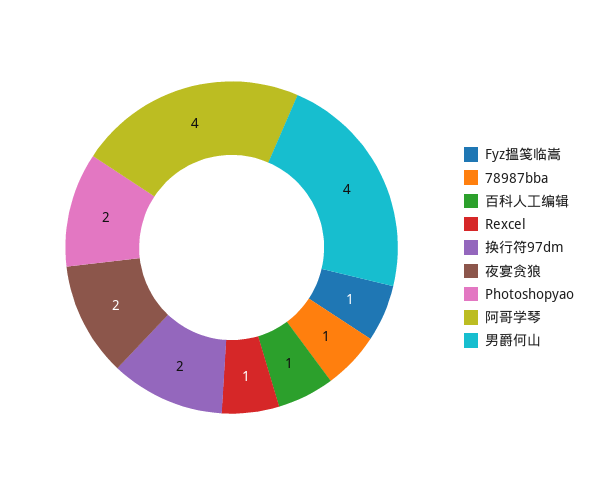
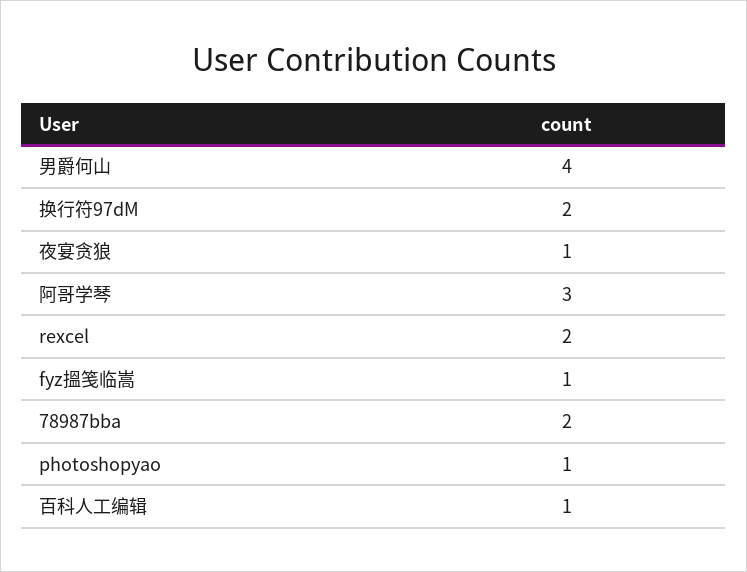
78987bba: 1 -> 2
Rexcel: 1 -> 2
夜宴贪狼: 2 -> 1
Photoshopyao: 2 -> 1
阿哥学琴: 4 -> 3

